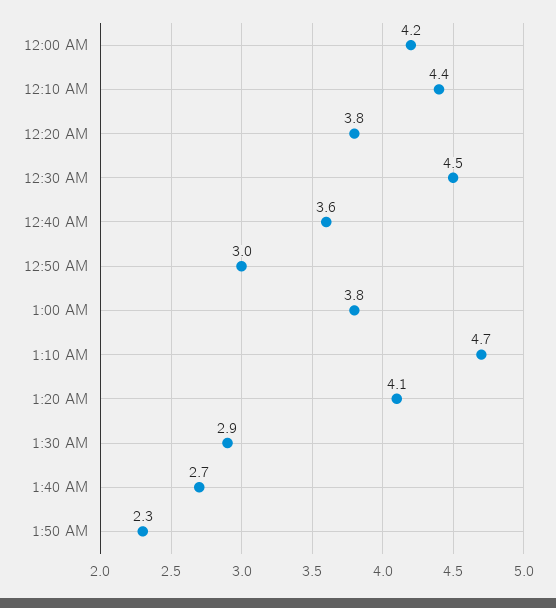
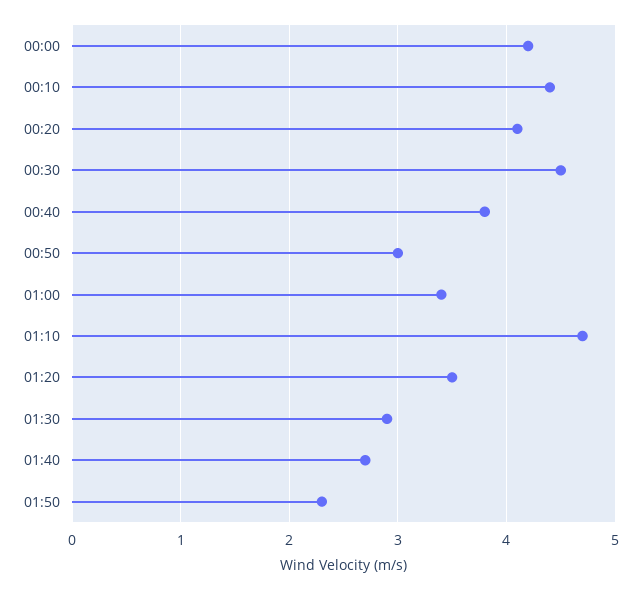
12:20 AM: 3.8 -> 4.1
12:40 AM: 3.6 -> 3.8
1:00 AM: 3.8 -> 3.4
1:20 AM: 4.1 -> 3.5

